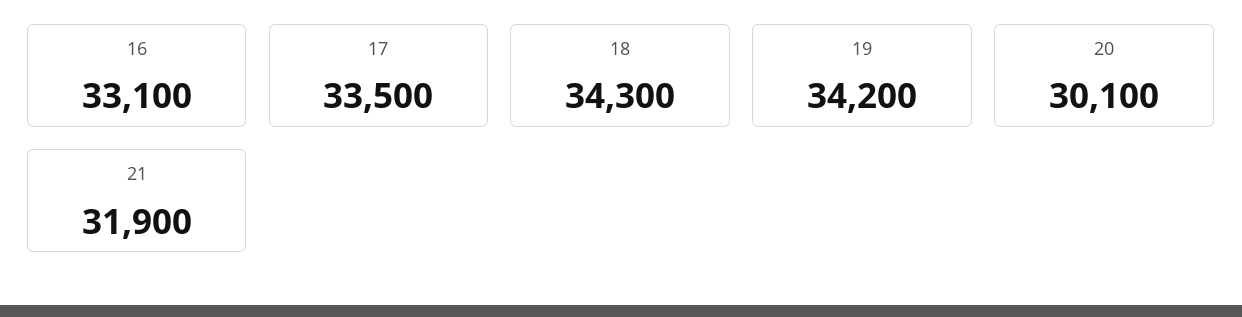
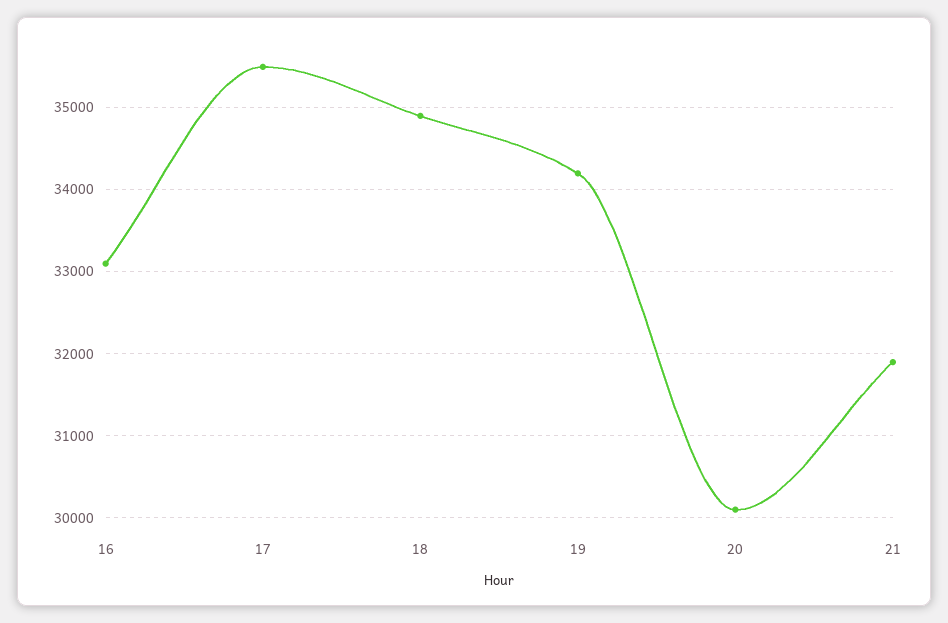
17: 33500 -> 35500
18: 34300 -> 34900

